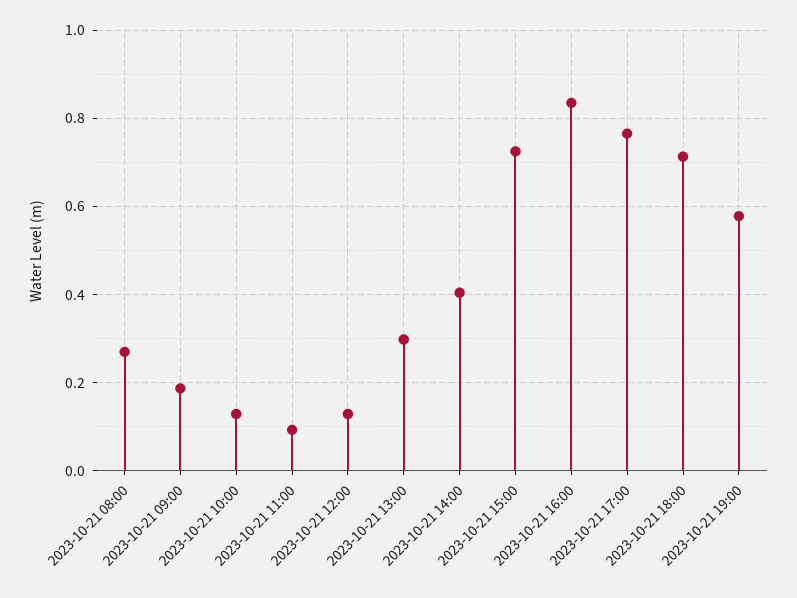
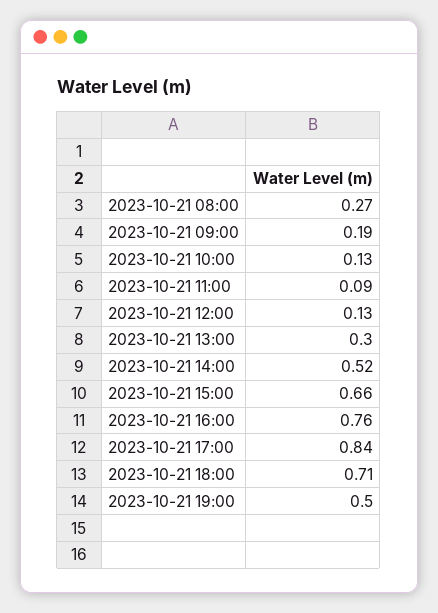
2023-10-21 14:00: 0.4 -> 0.52
2023-10-21 15:00: 0.72 -> 0.66
2023-10-21 16:00: 0.84 -> 0.76
2023-10-21 17:00: 0.76 -> 0.84
2023-10-21 19:00: 0.58 -> 0.5

